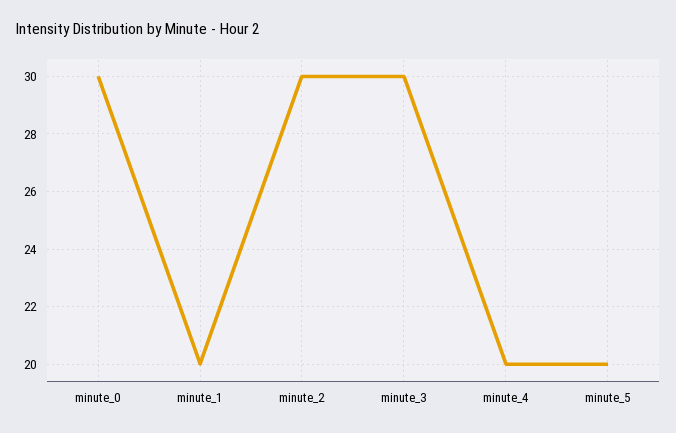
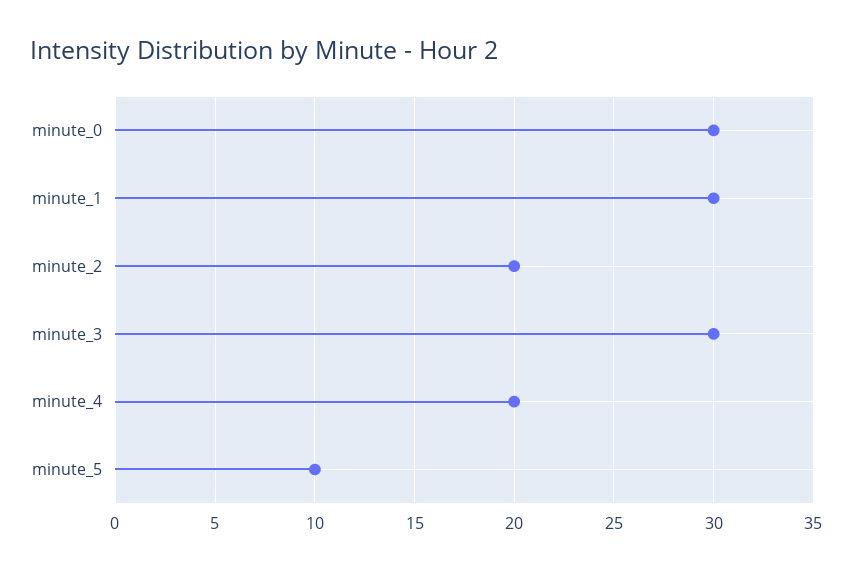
minute_1: 20 -> 30
minute_2: 30 -> 20
minute_5: 20 -> 10

